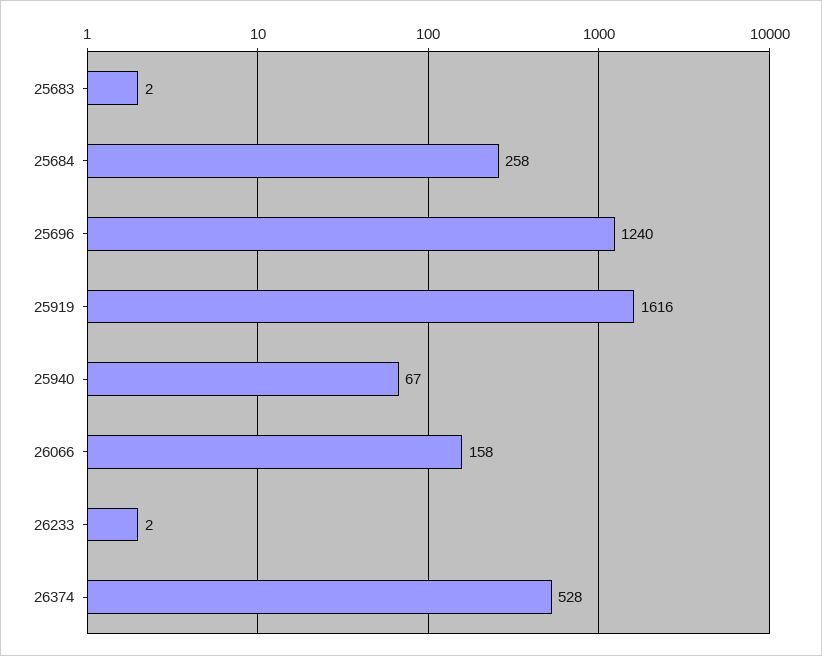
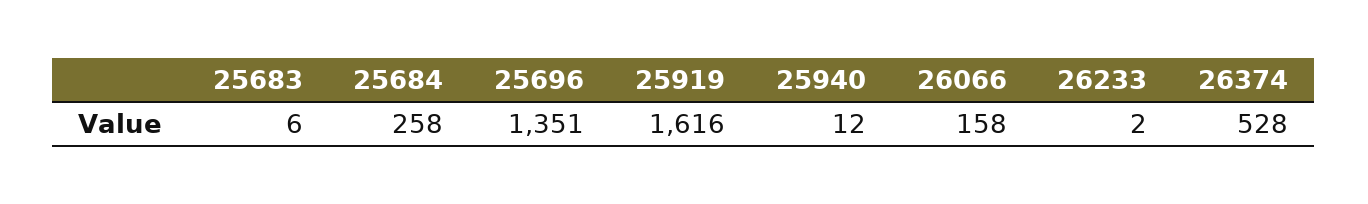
25683: 2 -> 6
25696: 1240 -> 1351
25940: 67 -> 12

